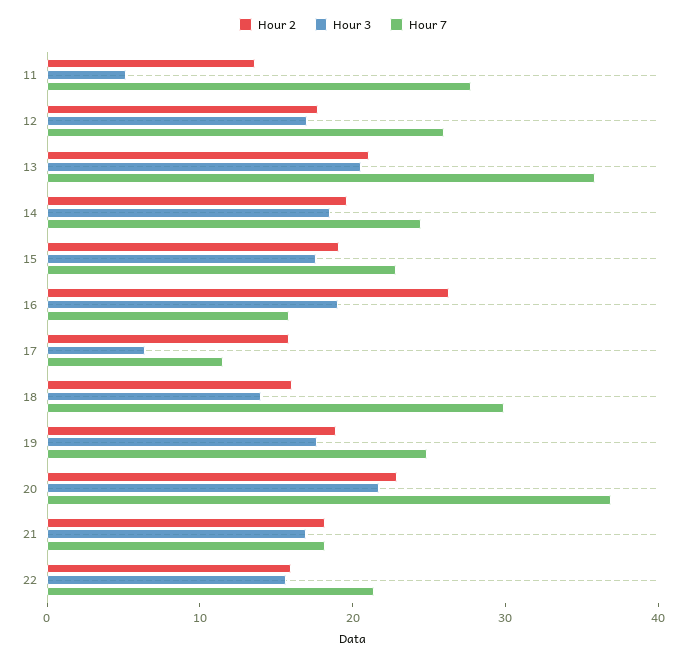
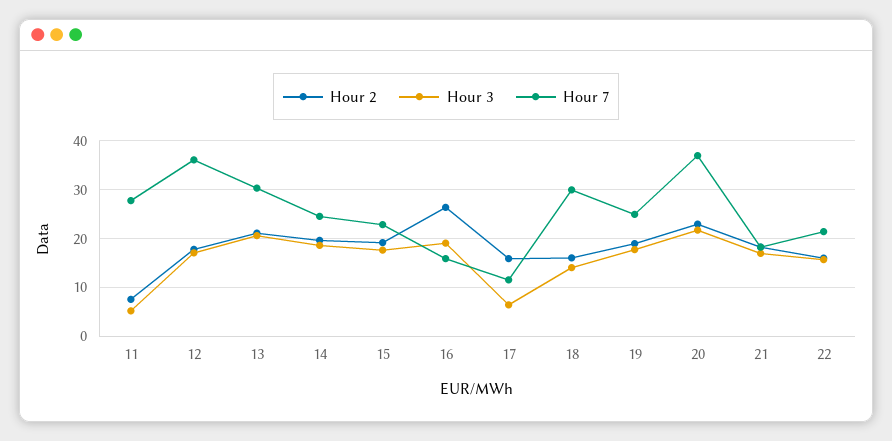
Hour 2, 11: 14 -> 8
Hour 7, 12: 26 -> 36
Hour 7, 13: 36 -> 30

